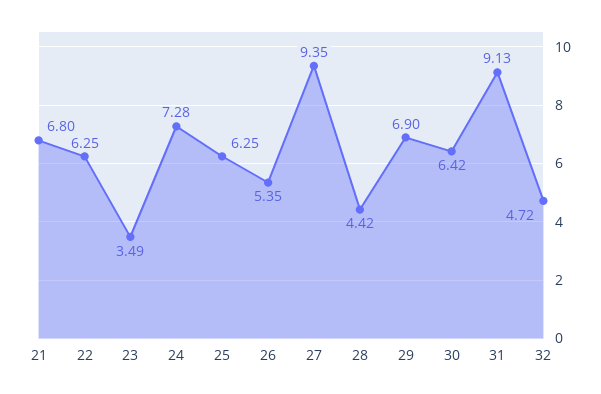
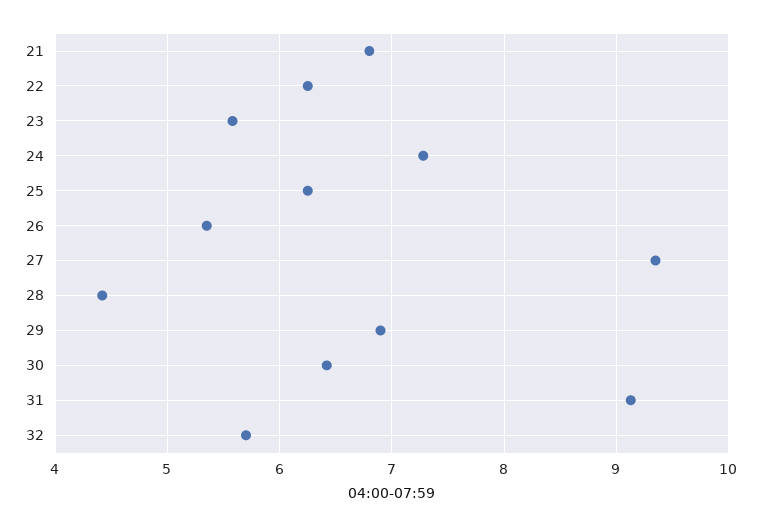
23: 3.49 -> 5.6
32: 4.72 -> 5.7

